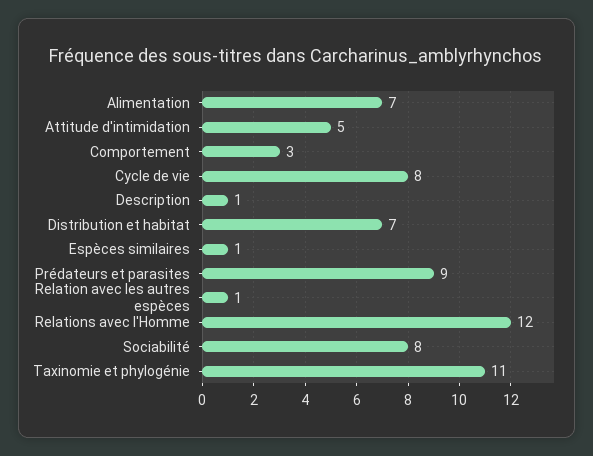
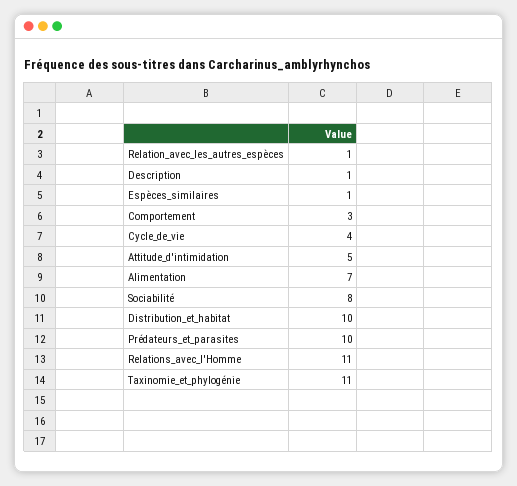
Cycle de vie: 8 -> 4
Distribution et habitat: 7 -> 10
Prédateurs et parasites: 9 -> 10
Relations avec l'Homme: 12 -> 11

